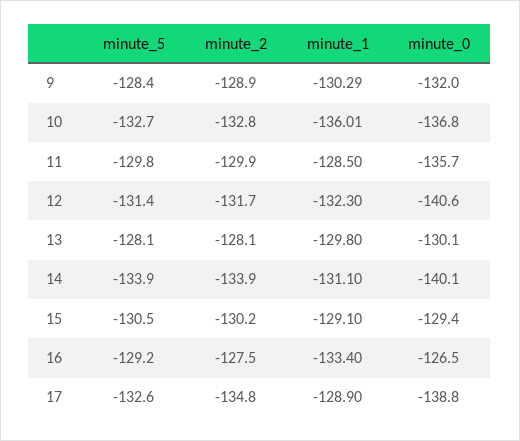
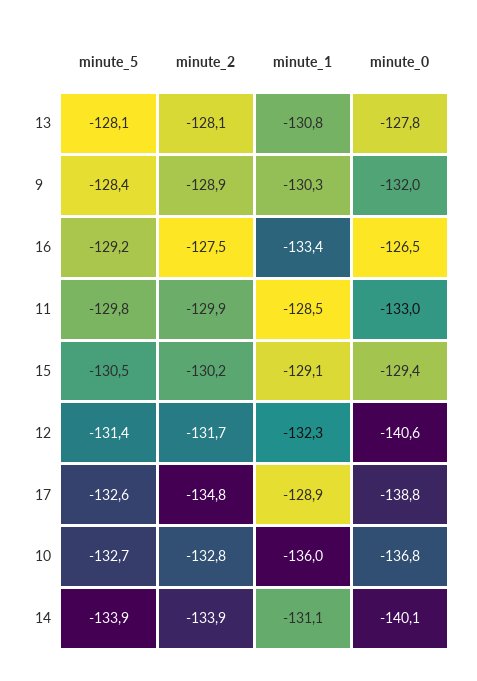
minute_0, 11: -135.7 -> -133
minute_1, 13: -129.8 -> -130.8
minute_0, 13: -130.1 -> -127.8

